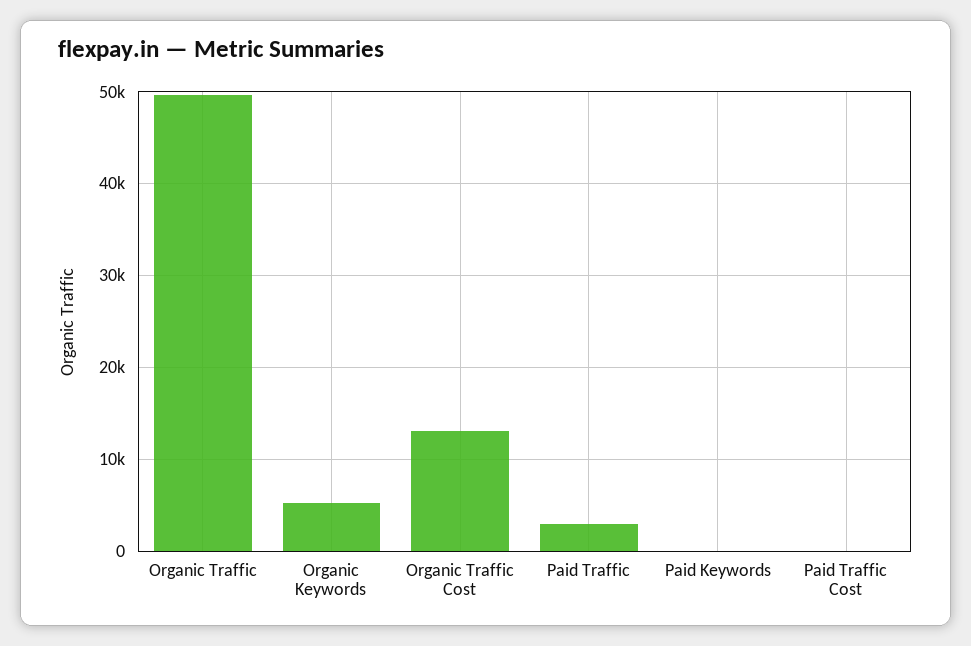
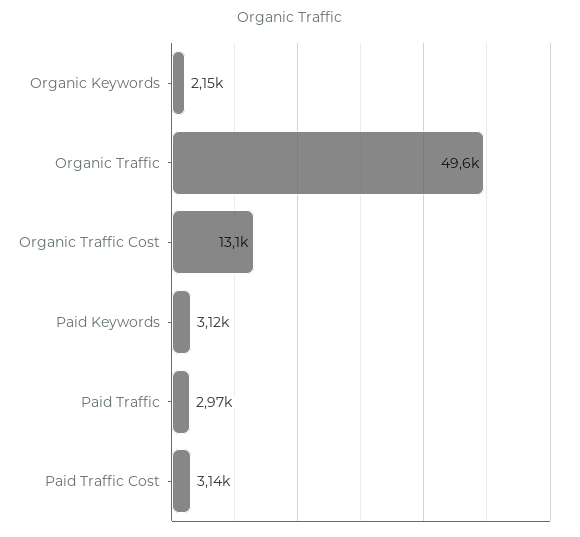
Organic Keywords: 5000 -> 2150
Paid Keywords: 0 -> 3120
Paid Traffic Cost: 0 -> 3140

